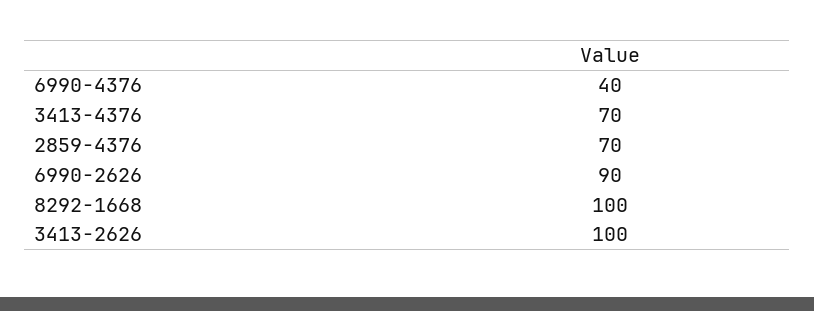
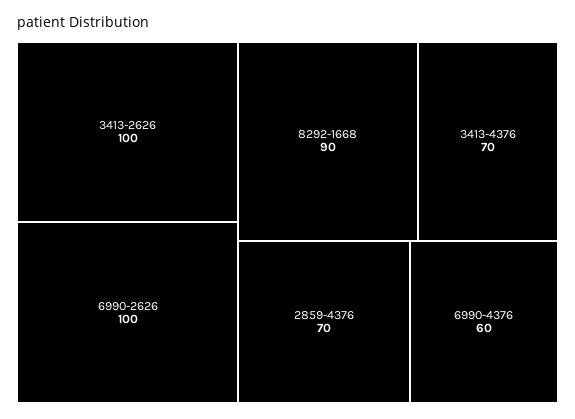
6990-4376: 40 -> 60
6990-2626: 90 -> 100
8292-1668: 100 -> 90

